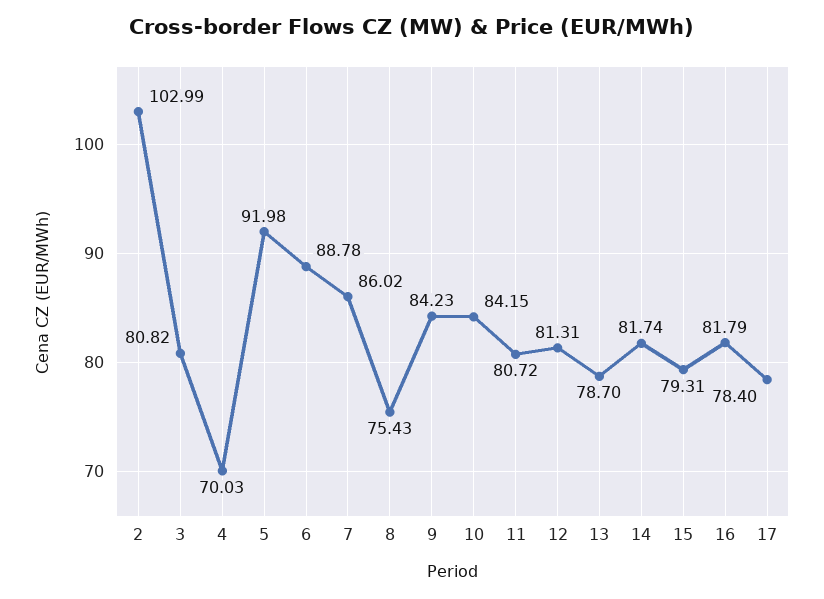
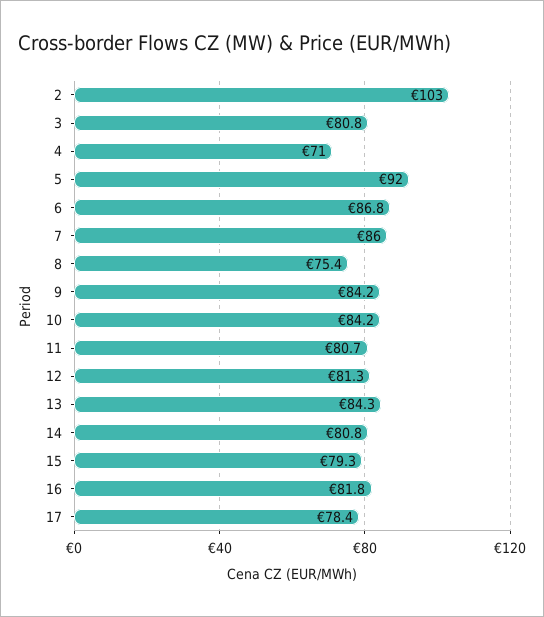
4: 70.03 -> 71
6: 88.78 -> 86.8
13: 78.7 -> 84.3
14: 81.74 -> 80.8

